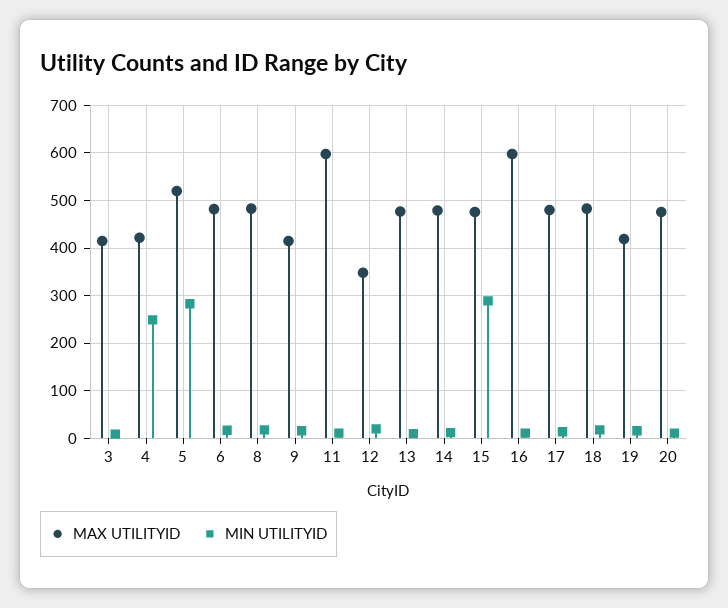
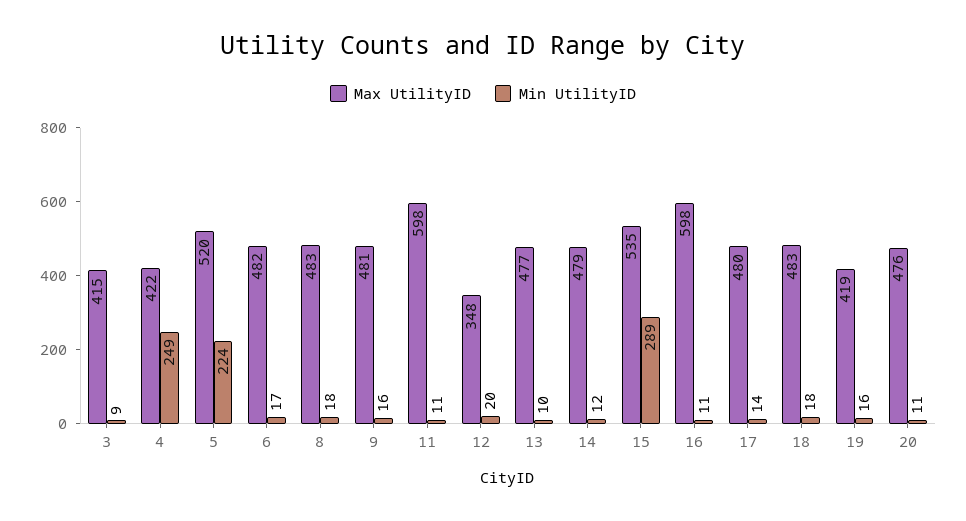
MIN UTILITYID, 5: 280 -> 224
MAX UTILITYID, 9: 420 -> 481
MAX UTILITYID, 15: 480 -> 535

